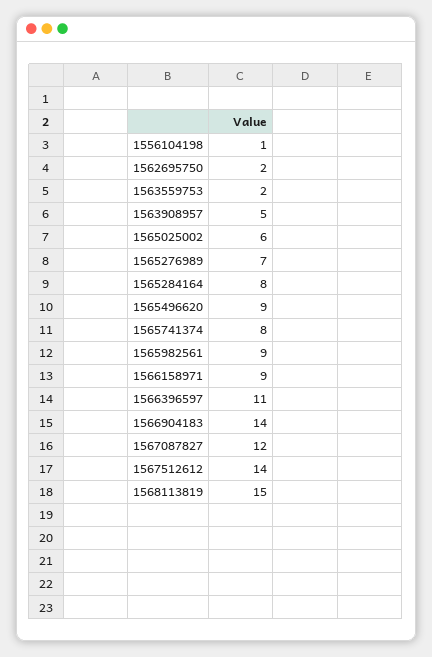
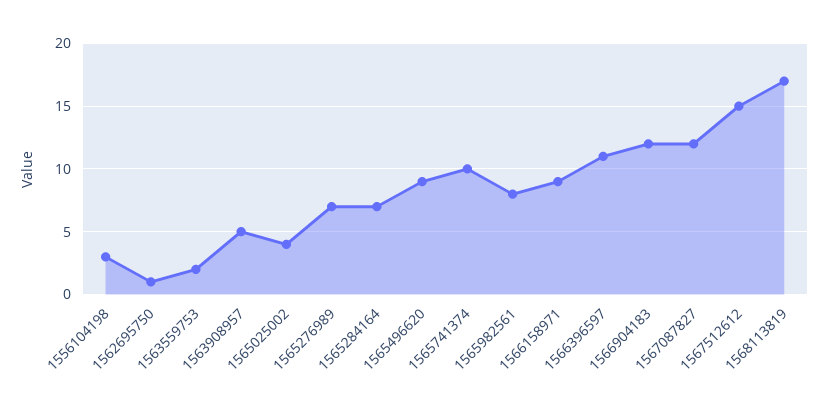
1556104198: 1 -> 3
1562695750: 2 -> 1
1565025002: 6 -> 4
1565284164: 8 -> 7
1565741374: 8 -> 10
1565982561: 9 -> 8
1566904183: 14 -> 12
1567512612: 14 -> 15
1568113819: 15 -> 17

